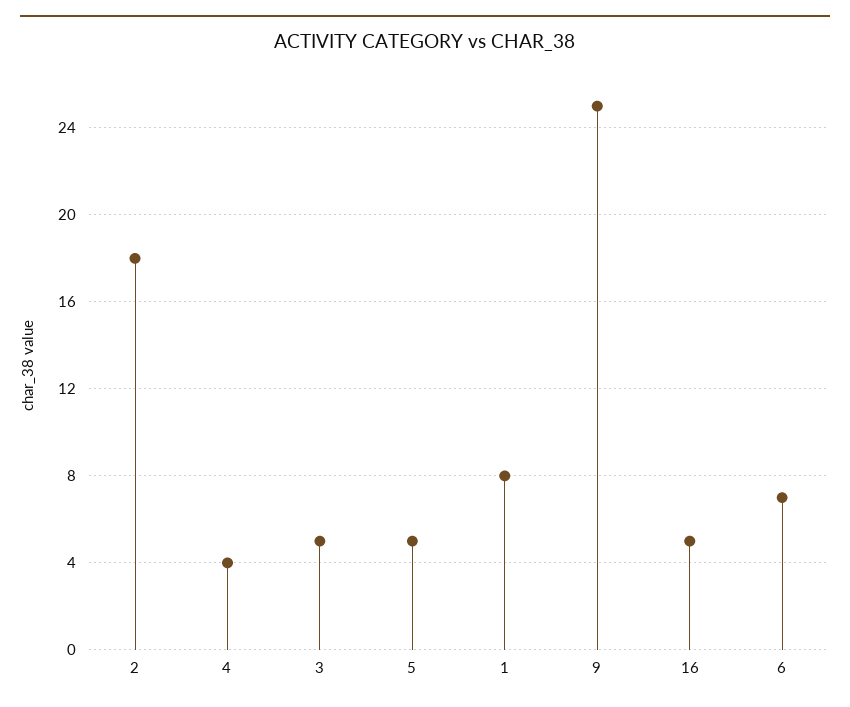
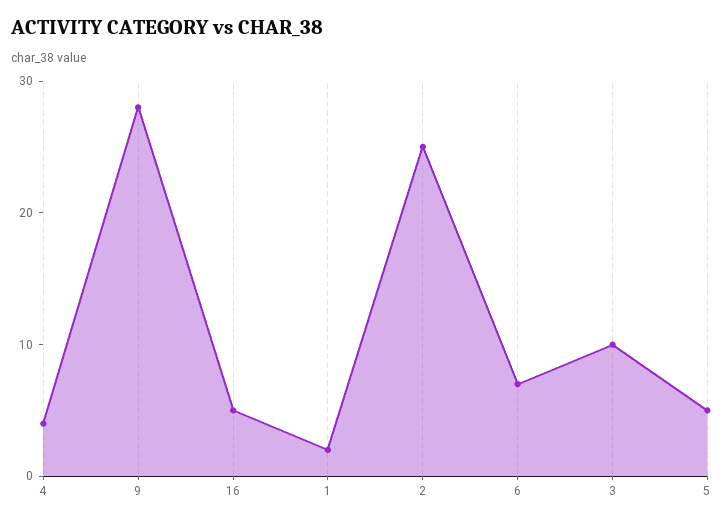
2: 18 -> 25
3: 5 -> 10
1: 8 -> 2
9: 25 -> 28

